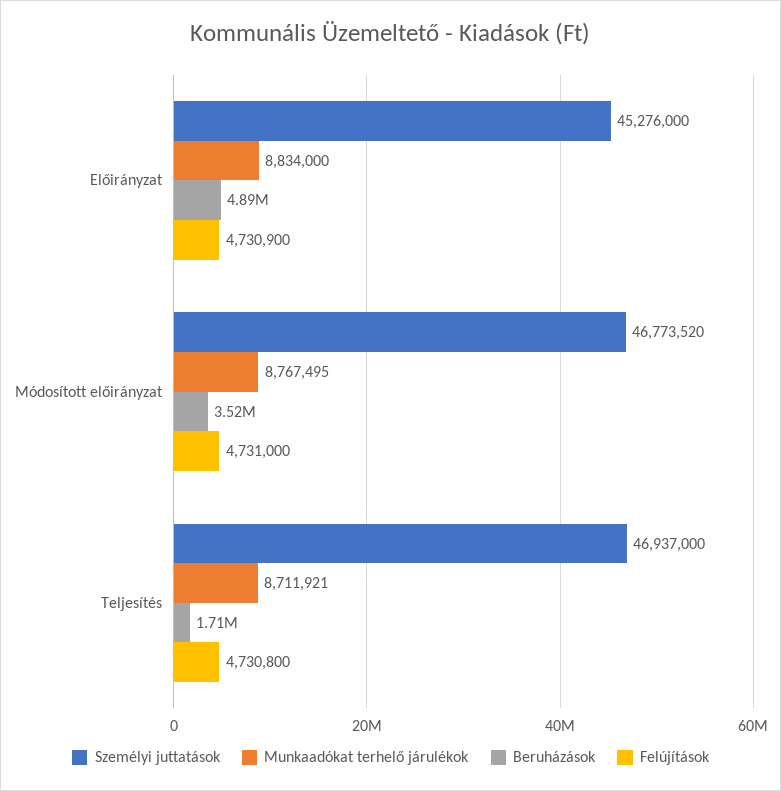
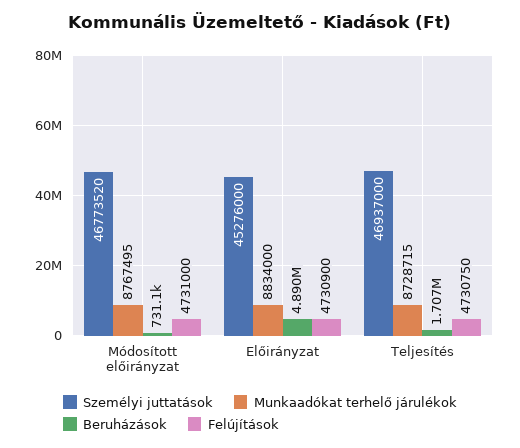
Beruházások, Módosított előirányzat: 3520000 -> 731100
Munkaadókat terhelő járulékok, Teljesítés: 8711921 -> 8728715
Felújítások, Teljesítés: 4730800 -> 4730750

